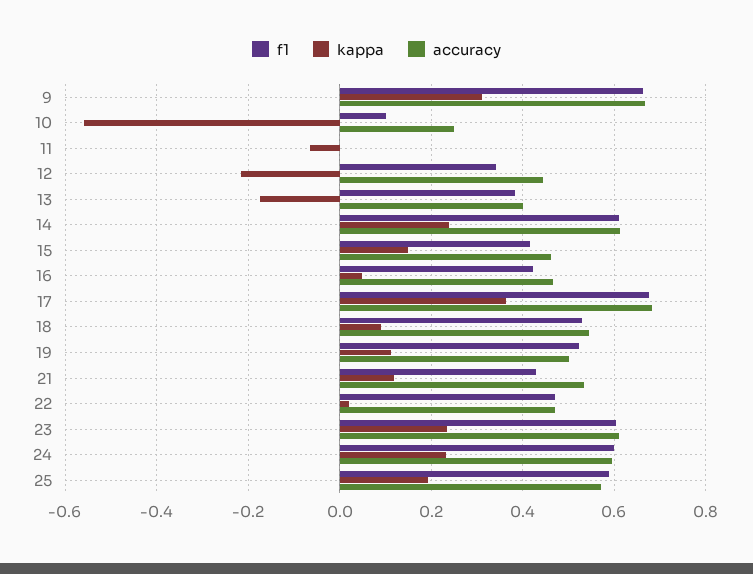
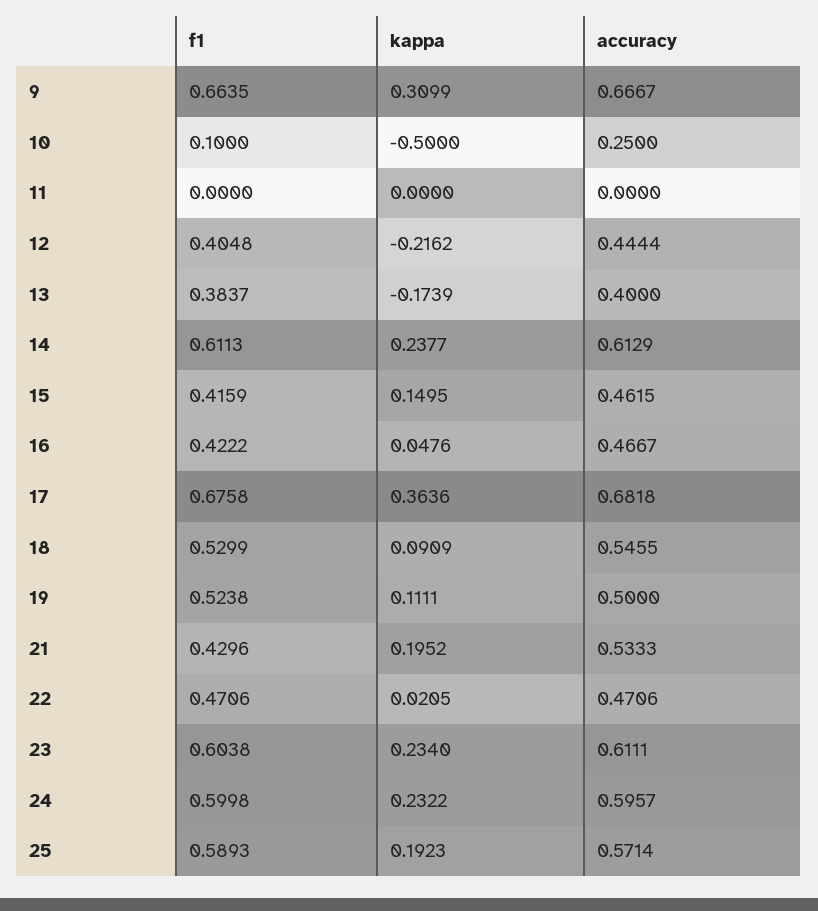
kappa, 10: -0.56 -> -0.5
kappa, 11: -0.06 -> 0
f1, 12: 0.34 -> 0.4048
kappa, 21: 0.12 -> 0.1952

